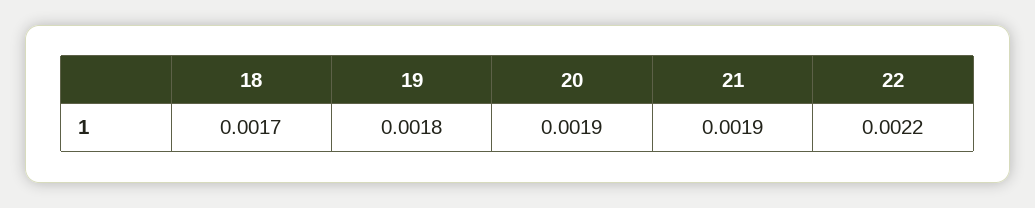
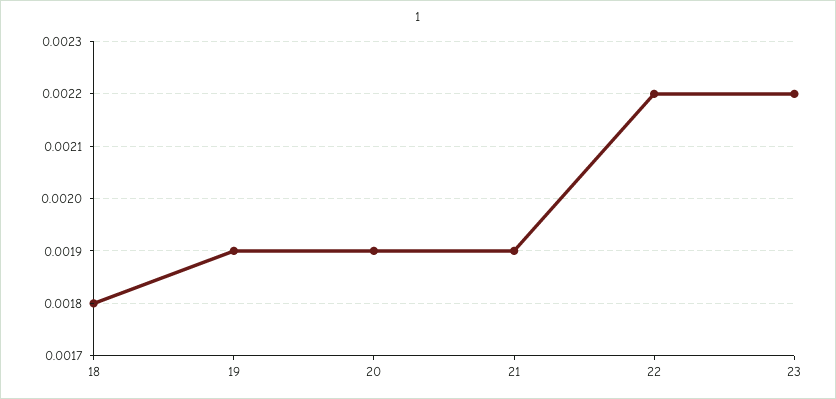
18: 0.0017 -> 0.0018
19: 0.0018 -> 0.0019
23: none -> 0.0022

